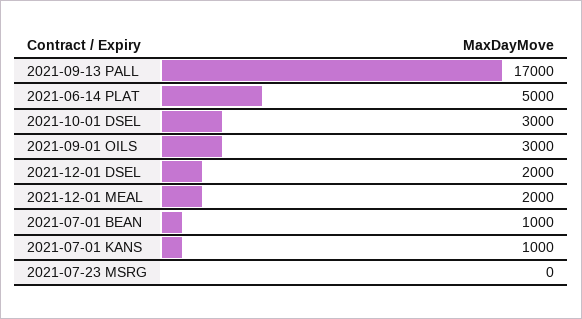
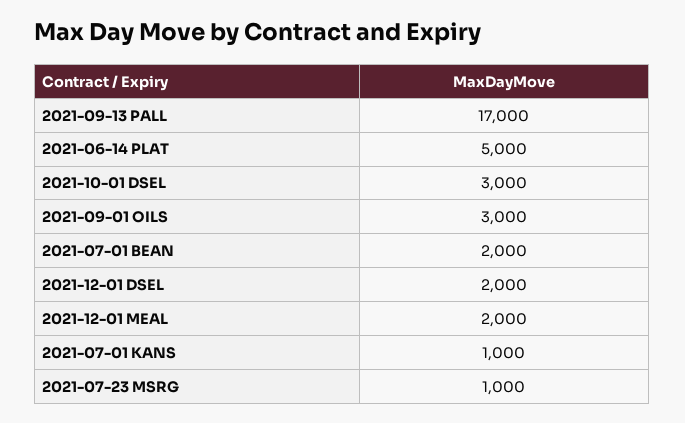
2021-07-01 BEAN: 1000 -> 2000
2021-07-23 MSRG: 0 -> 1000

